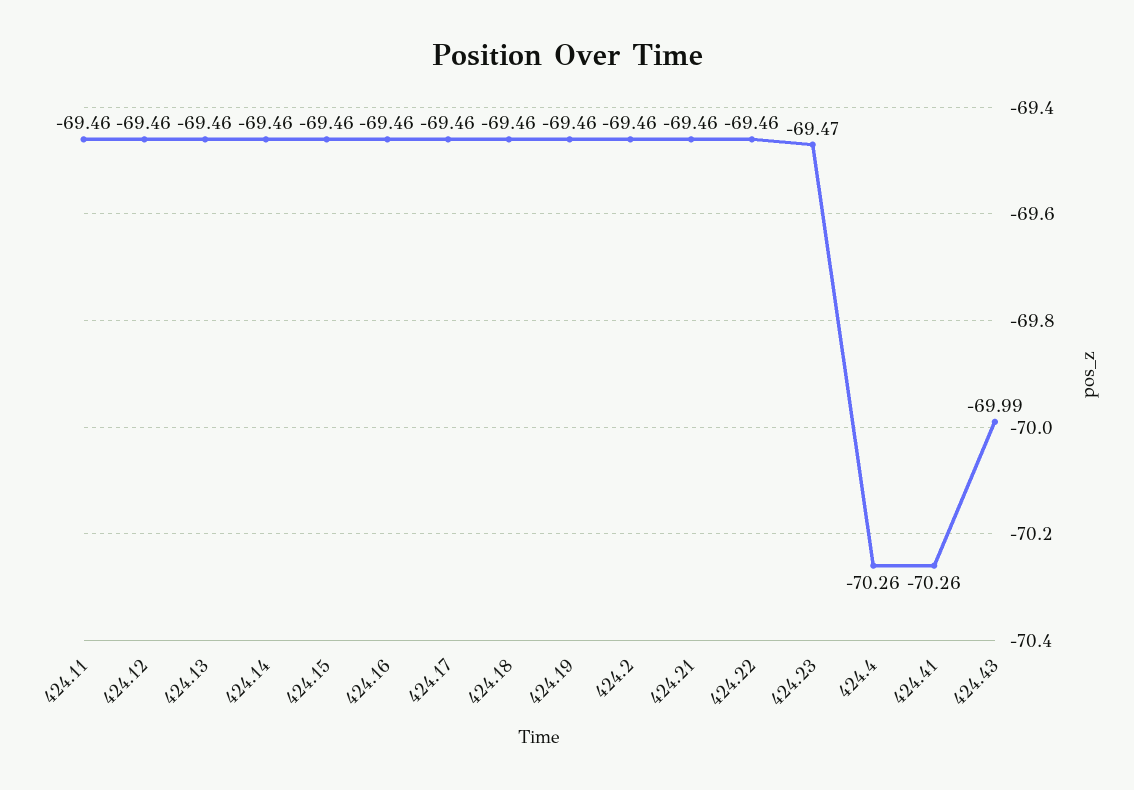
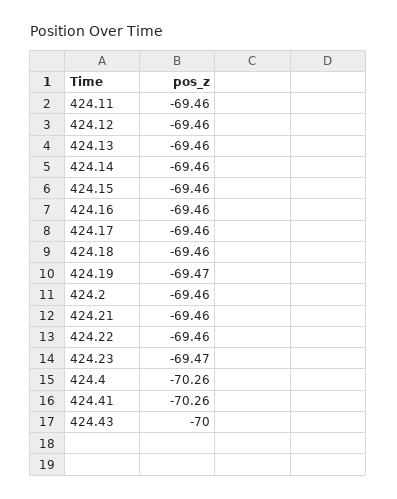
424.19: -69.46 -> -69.47
424.43: -69.99 -> -70

